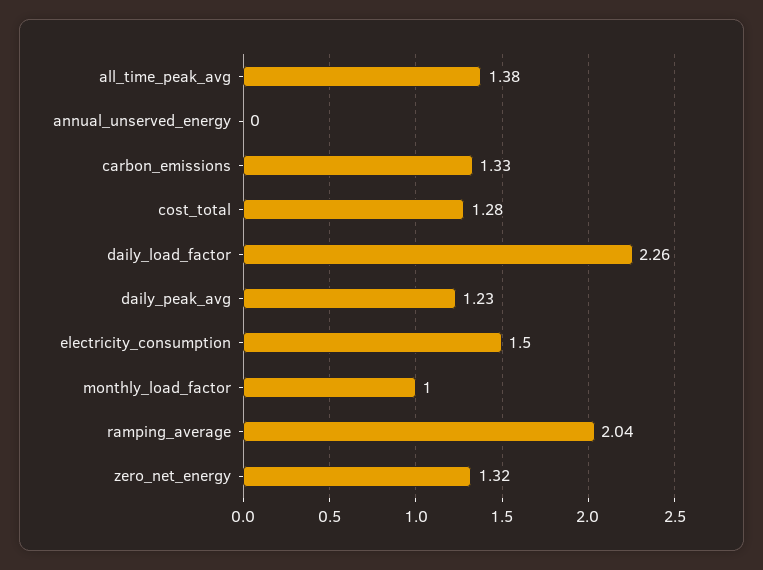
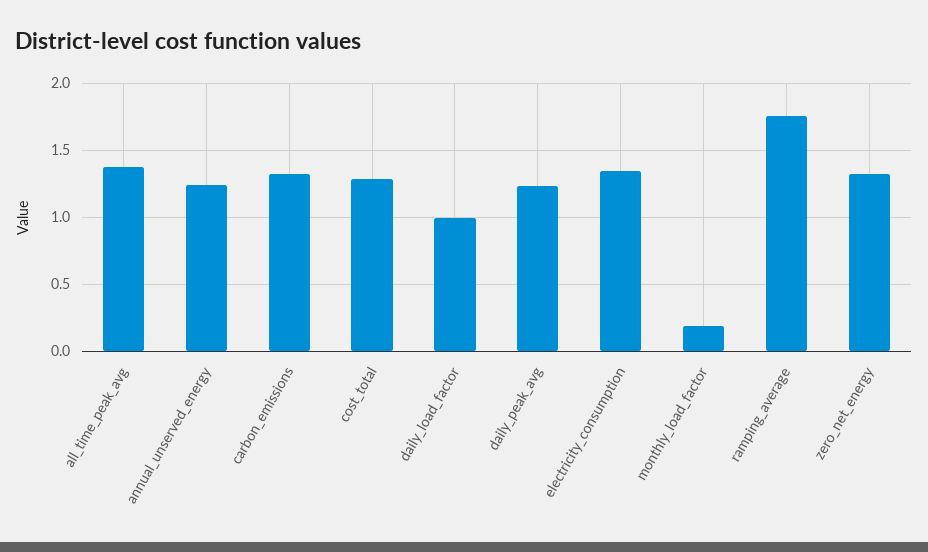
annual_unserved_energy: 0 -> 1.25
daily_load_factor: 2.26 -> 1
electricity_consumption: 1.5 -> 1.35
monthly_load_factor: 1 -> 0.2
ramping_average: 2.04 -> 1.75

